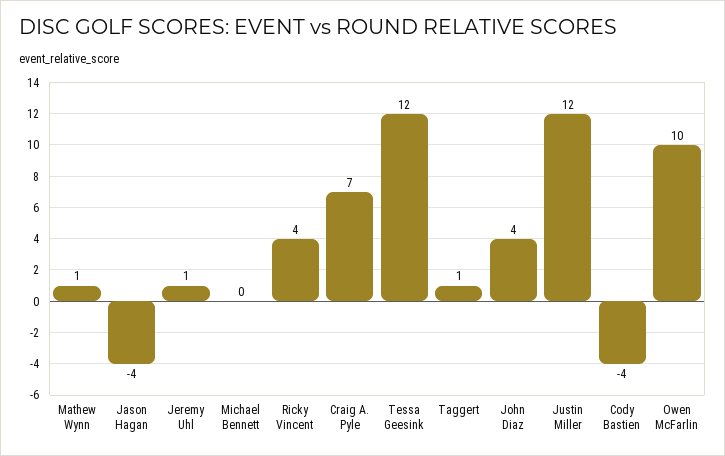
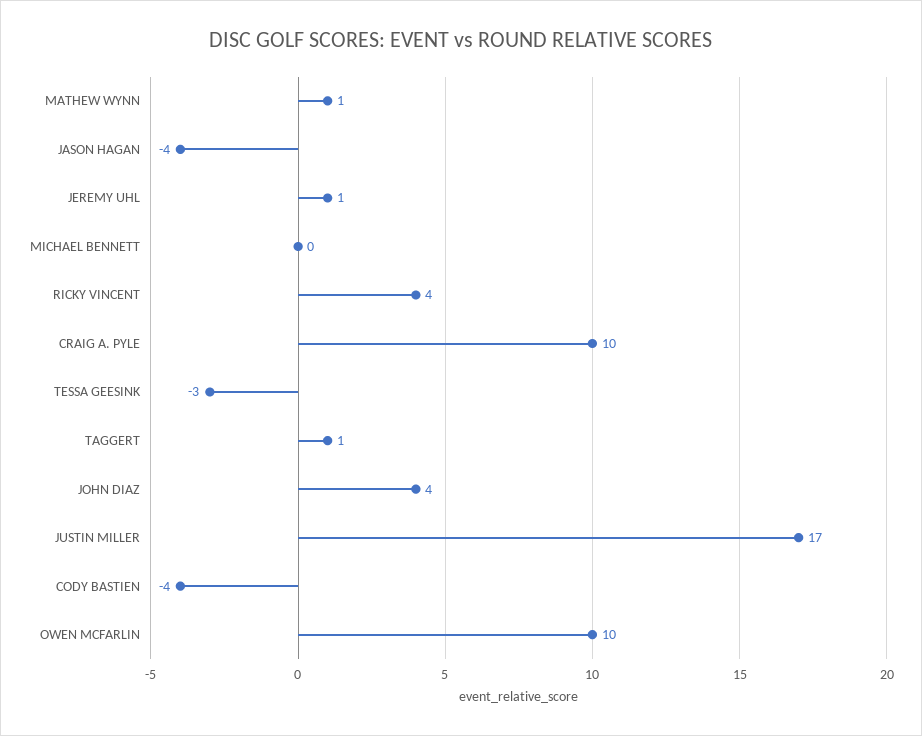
Craig A. Pyle: 7 -> 10
Tessa Geesink: 12 -> -3
Justin Miller: 12 -> 17

